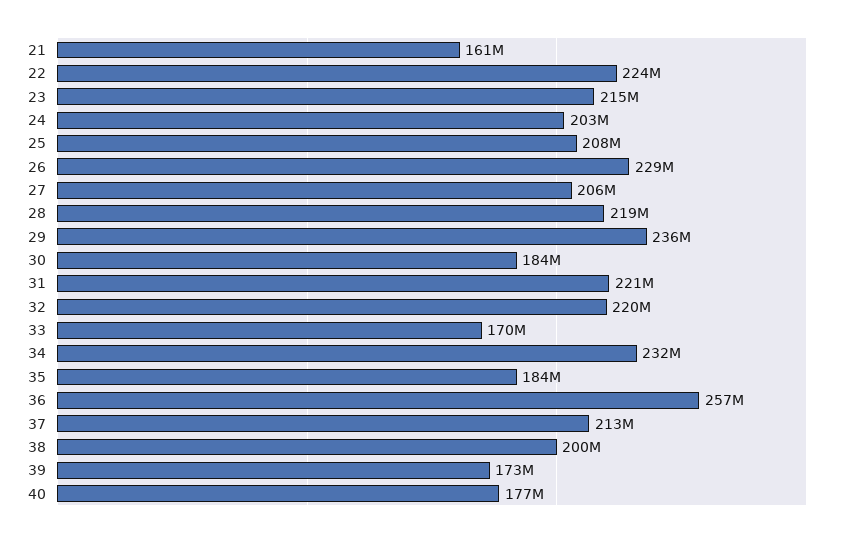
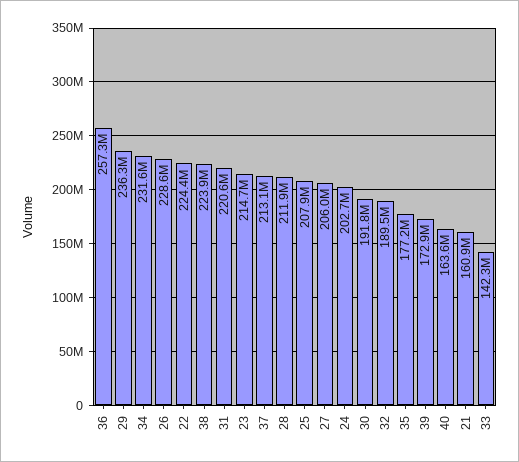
28: 219000000 -> 211900000
30: 184000000 -> 191800000
32: 220000000 -> 189500000
33: 170000000 -> 142300000
35: 184000000 -> 177200000
38: 200000000 -> 223900000
40: 177000000 -> 163600000

